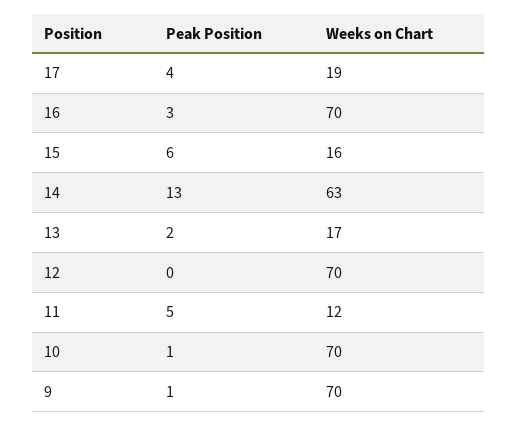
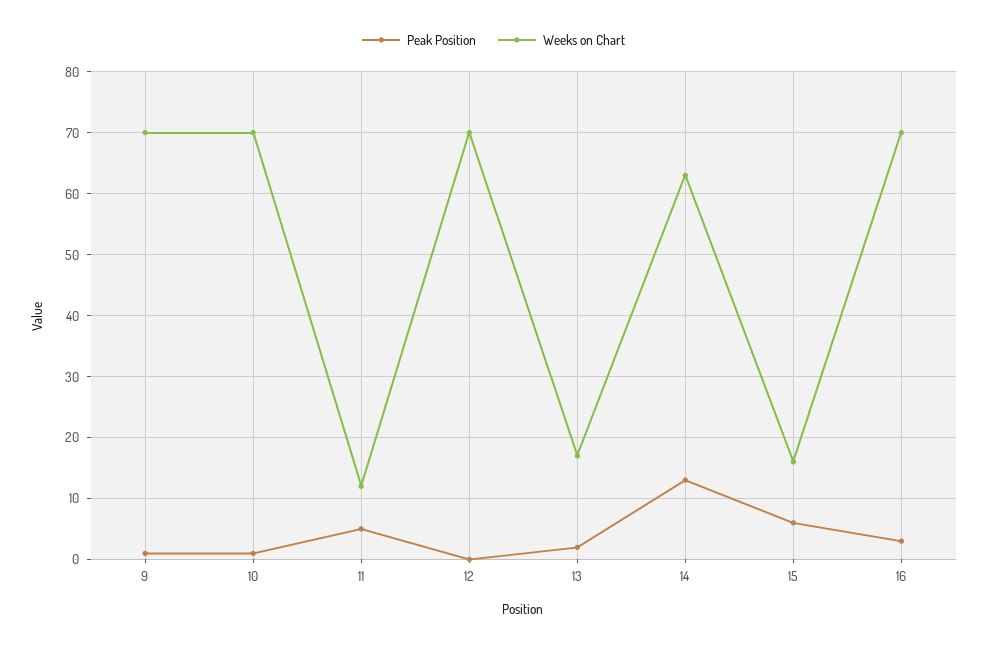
Peak Position, 17: 4 -> none
Weeks on Chart, 17: 19 -> none

